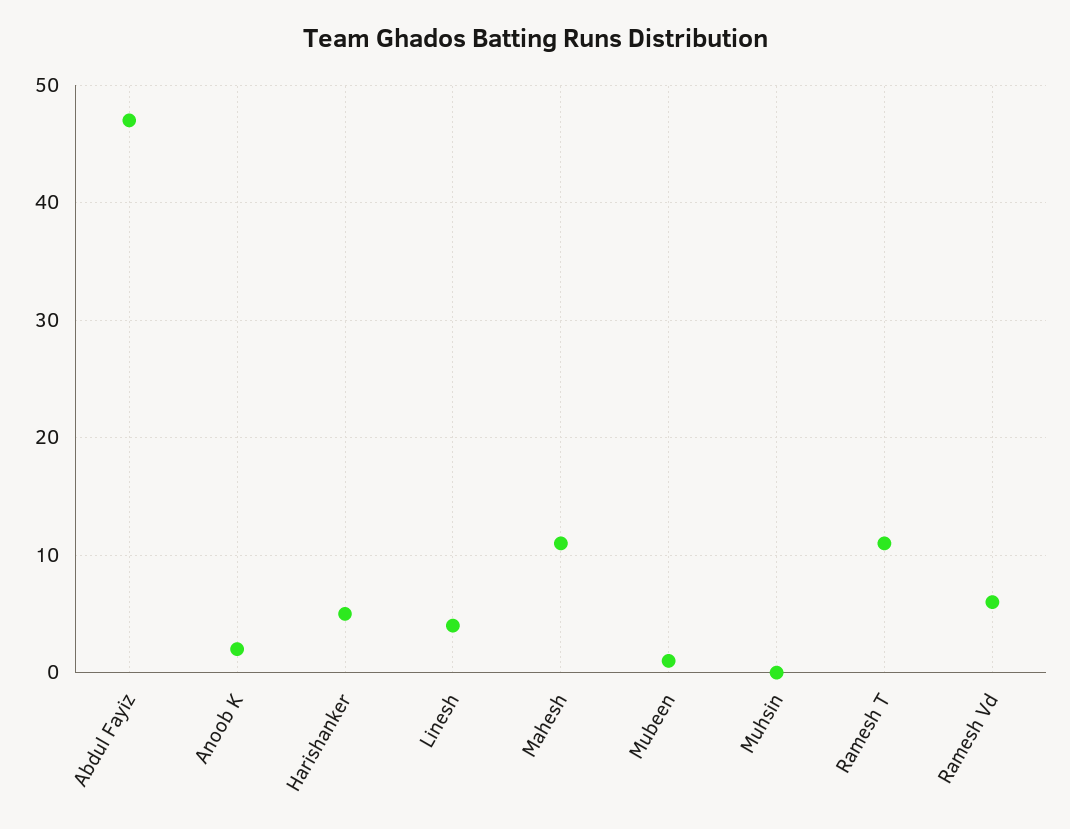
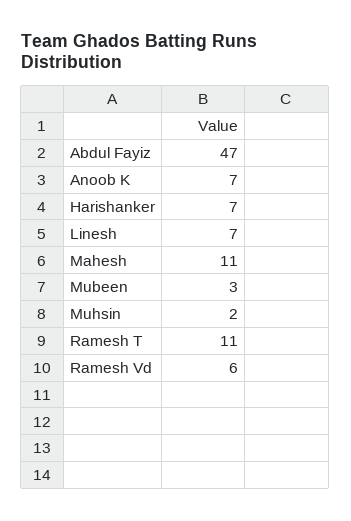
Anoob K: 2 -> 7
Harishanker: 5 -> 7
Linesh: 4 -> 7
Mubeen: 1 -> 3
Muhsin: 0 -> 2

